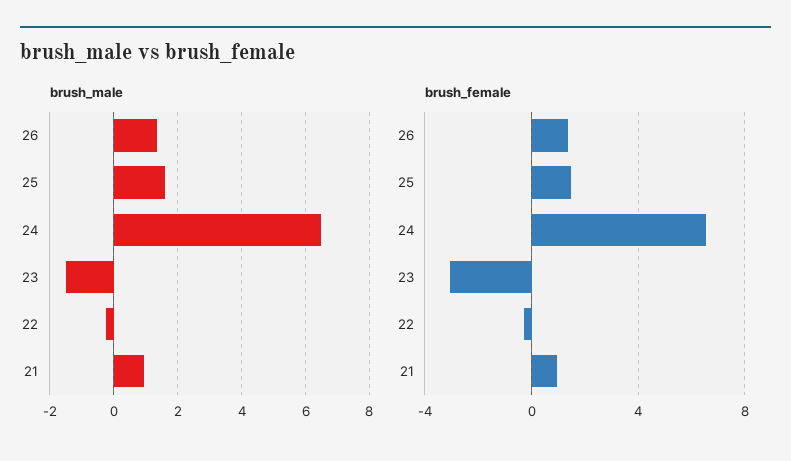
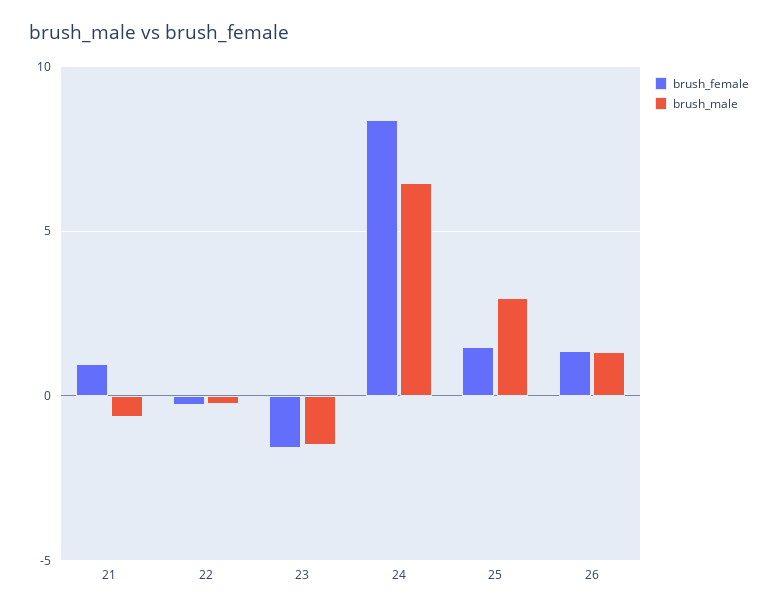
brush_male, 25: 1.6 -> 3
brush_male, 21: 1 -> -0.5
brush_female, 24: 6.5 -> 8.5
brush_female, 23: -3 -> -1.5

